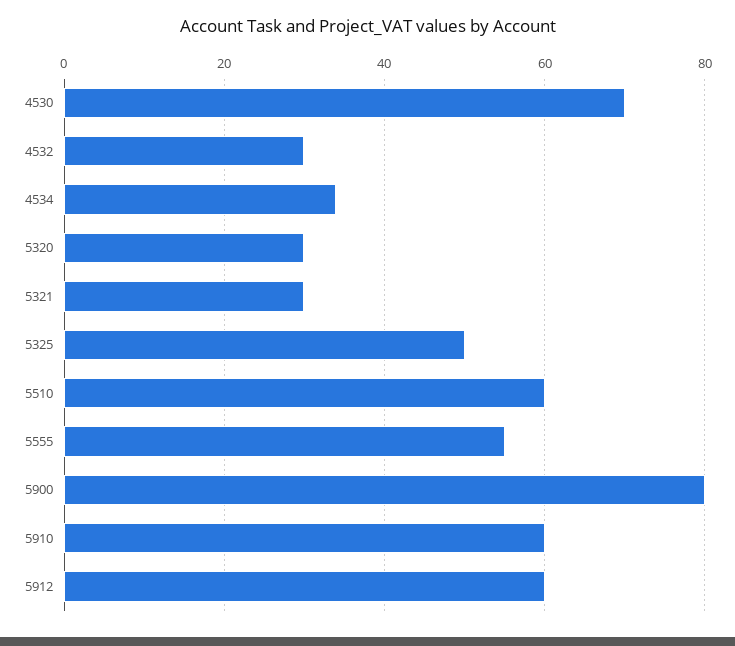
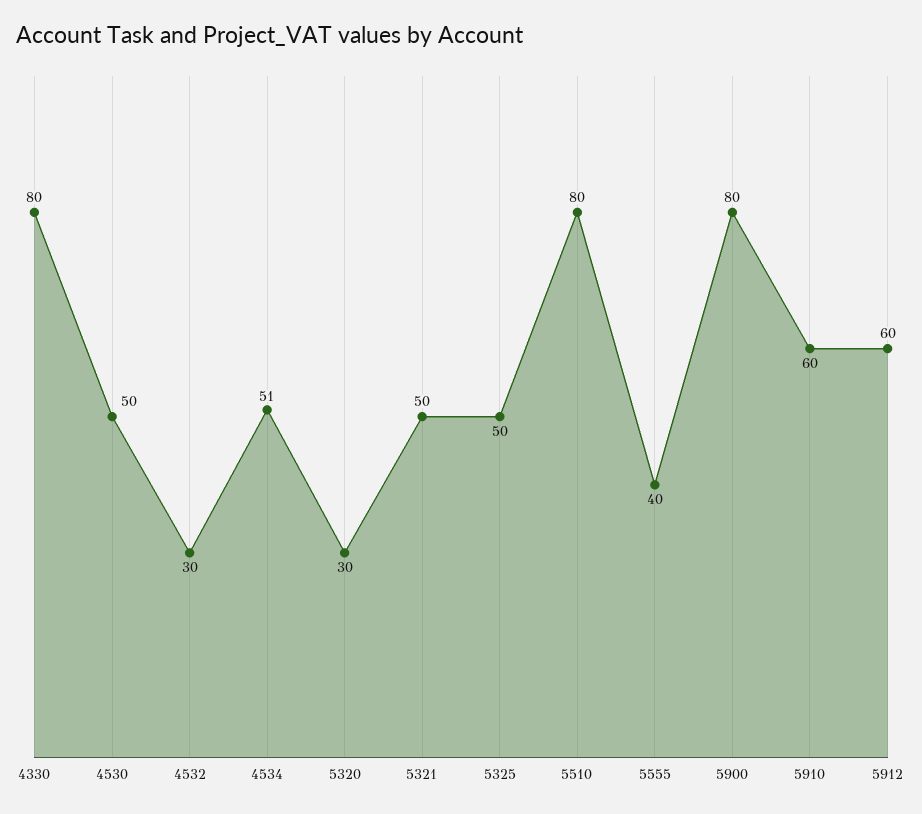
4530: 70 -> 50
4534: 35 -> 51
5321: 30 -> 50
5510: 60 -> 80
5555: 55 -> 40
4330: none -> 80

